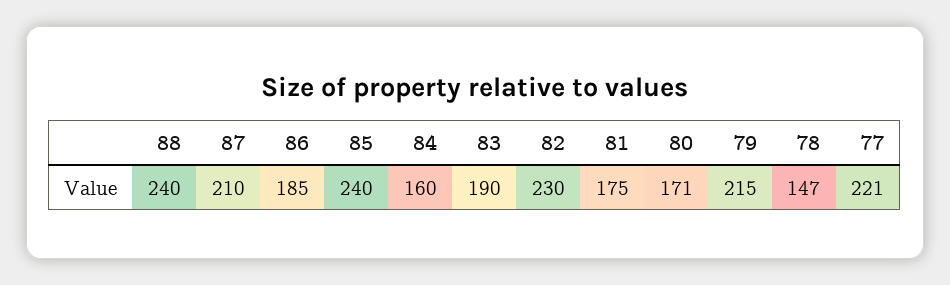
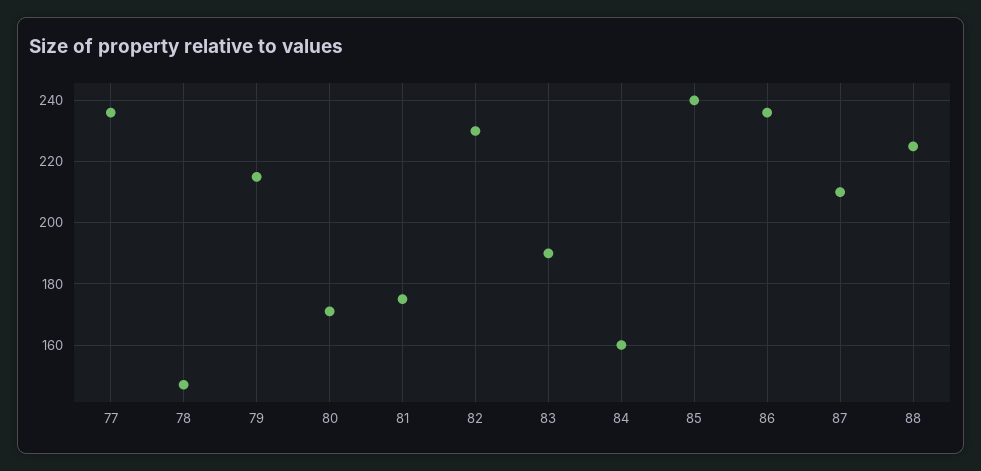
88: 240 -> 225
86: 185 -> 235
77: 221 -> 235

